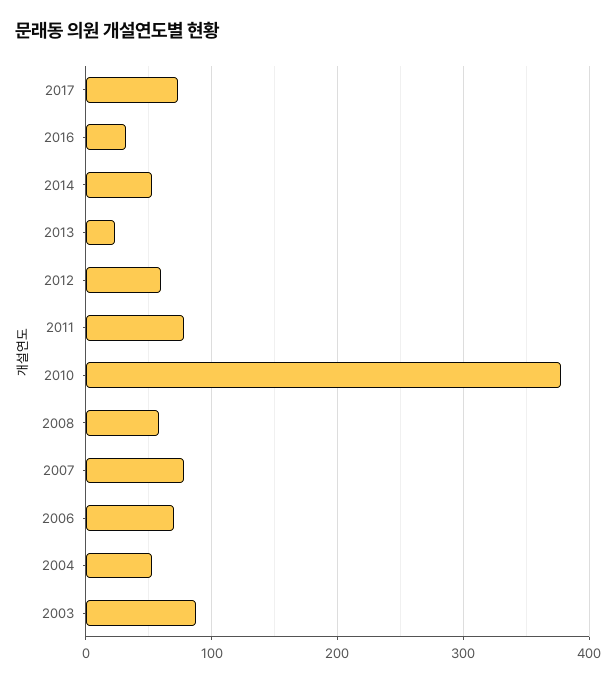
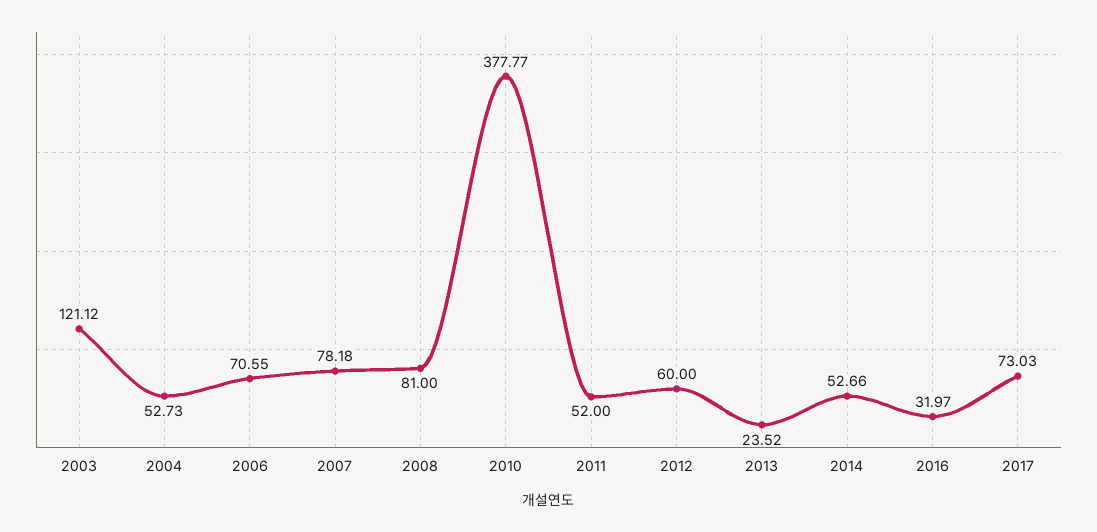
2011: 80 -> 52
2008: 60 -> 81
2003: 90 -> 121.12

